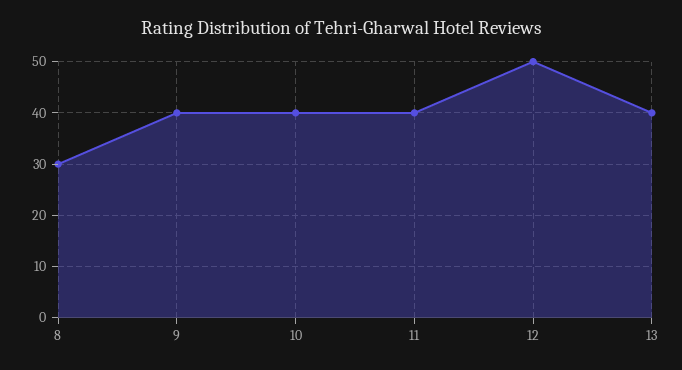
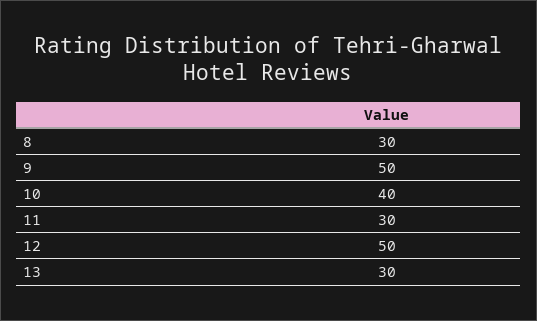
9: 40 -> 50
11: 40 -> 30
13: 40 -> 30

